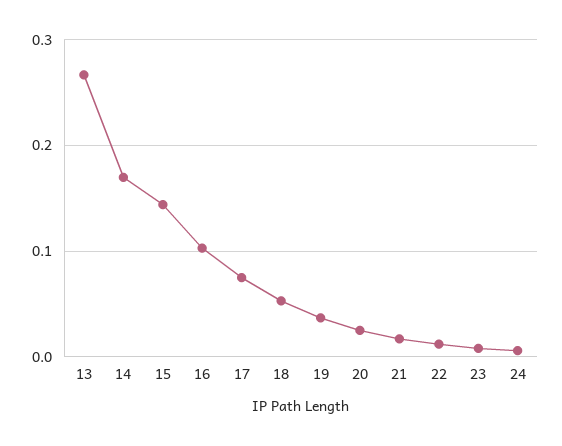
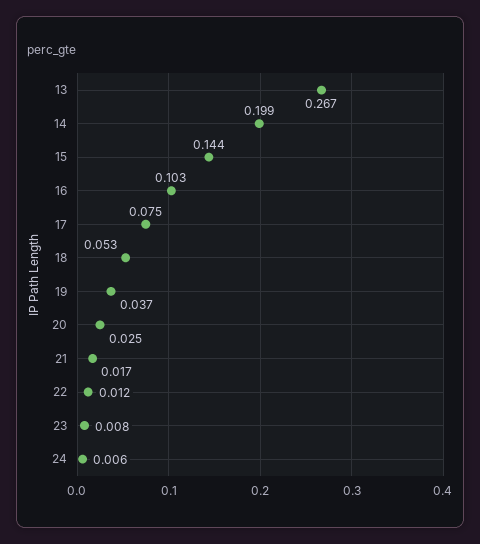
14: 0.17 -> 0.199

